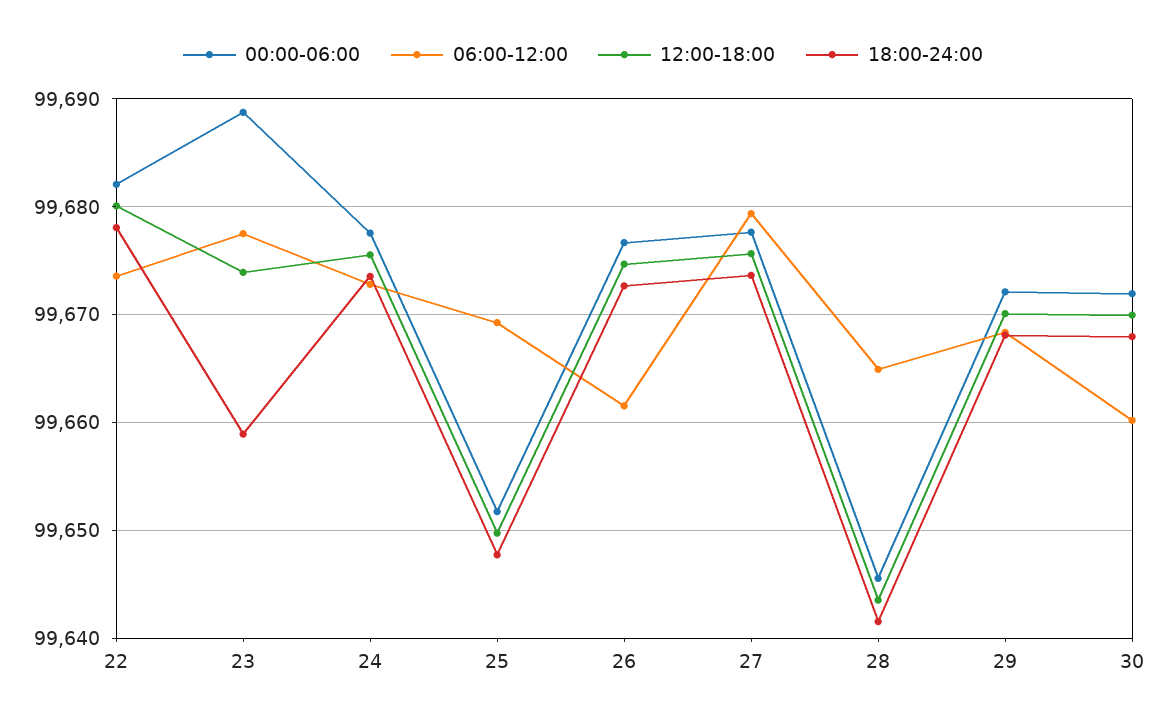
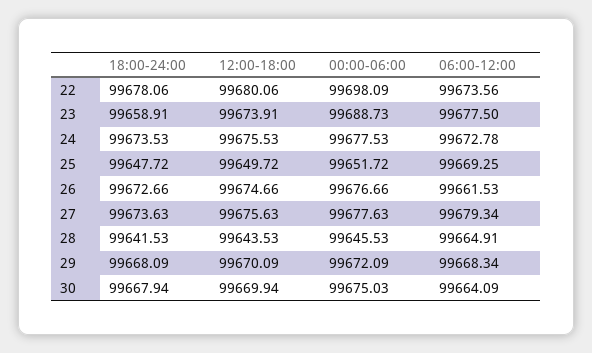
00:00-06:00, 22: 99682 -> 99698.09
00:00-06:00, 30: 99672 -> 99675.03
06:00-12:00, 30: 99660 -> 99664.09

